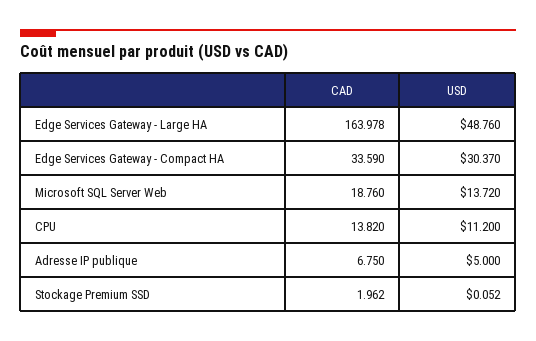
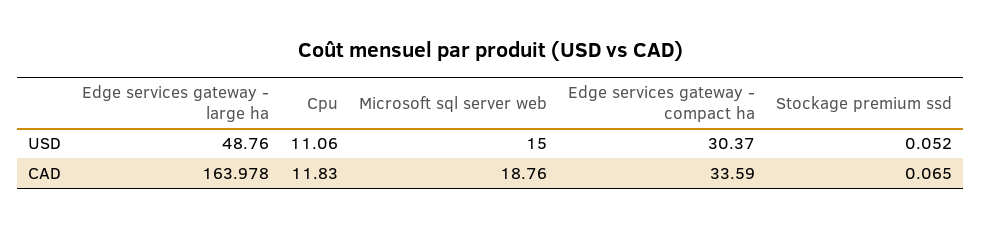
USD, Microsoft SQL Server Web: 13.72 -> 15
CAD, CPU: 13.82 -> 11.83
USD, CPU: 11.2 -> 11.06
CAD, Adresse IP publique: 6.75 -> none
USD, Adresse IP publique: 5 -> none
CAD, Stockage Premium SSD: 1.962 -> 0.065

